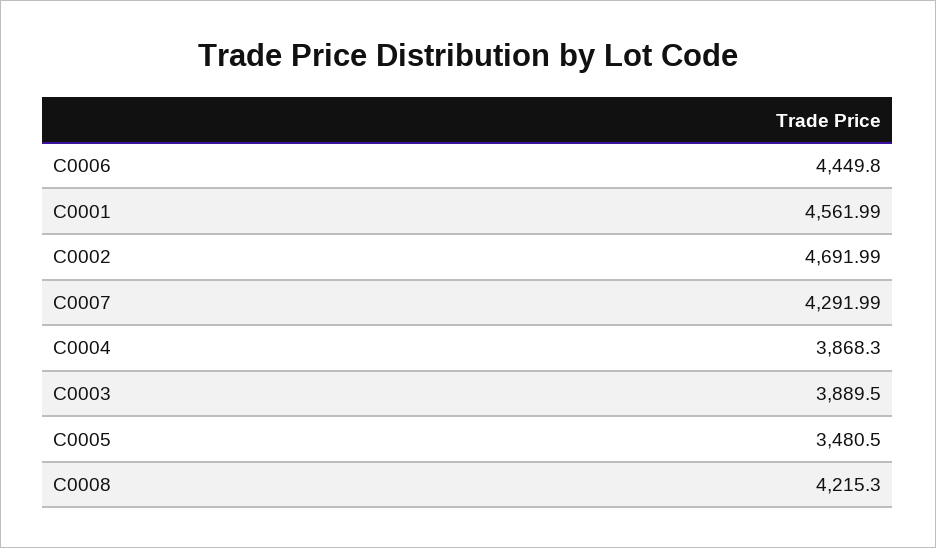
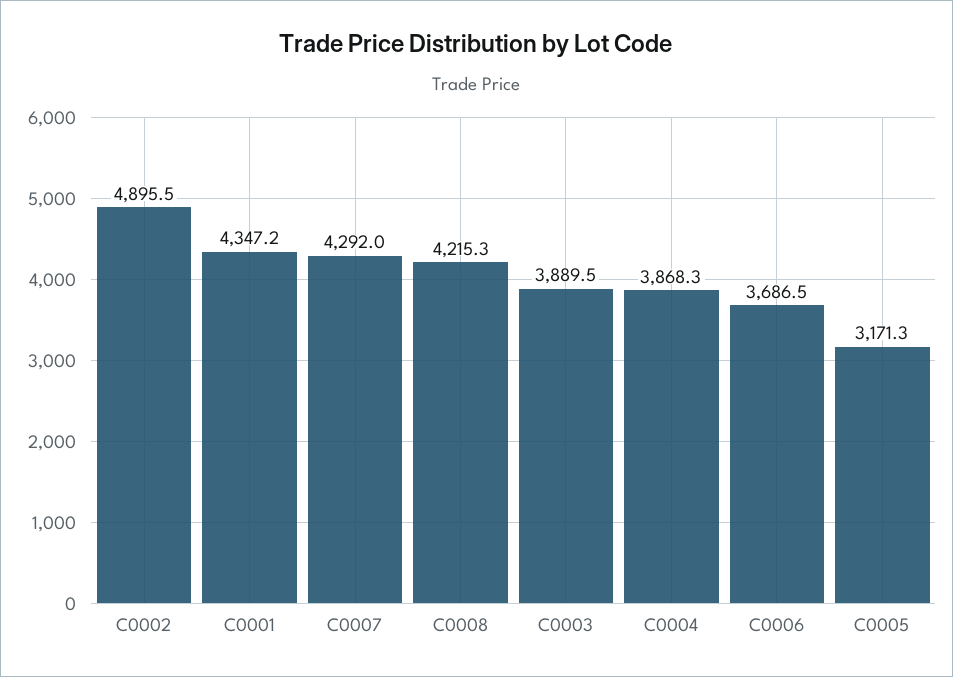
C0006: 4449.8 -> 3686.5
C0001: 4561.99 -> 4347.2
C0002: 4691.99 -> 4895.5
C0005: 3480.5 -> 3171.3

